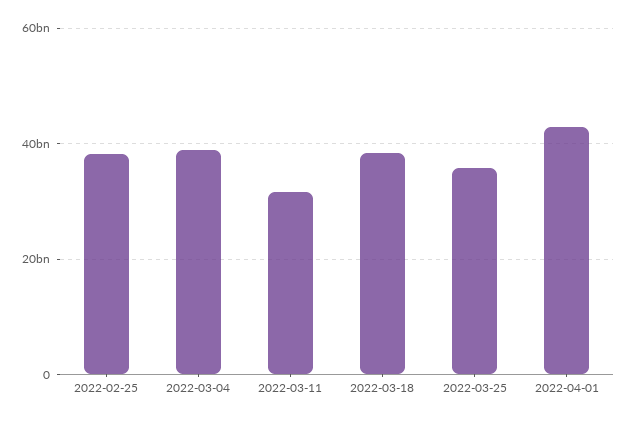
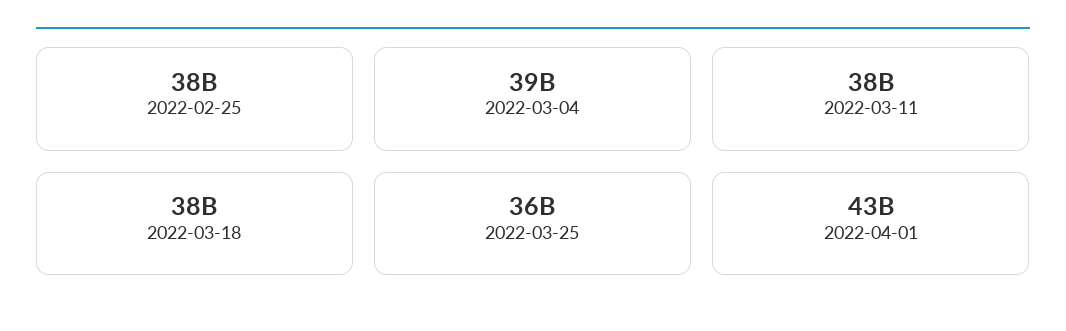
2022-03-11: 32000000000 -> 38000000000

